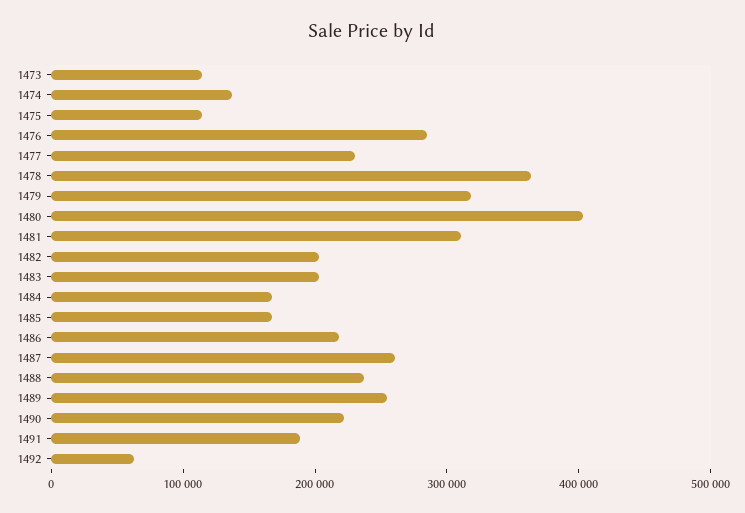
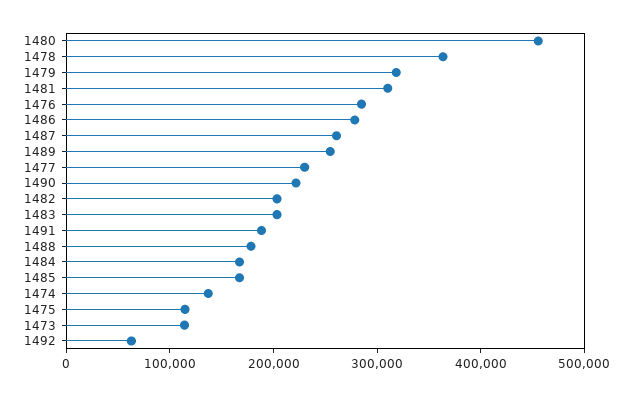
1480: 400000 -> 460000
1486: 220000 -> 280000
1488: 240000 -> 180000

